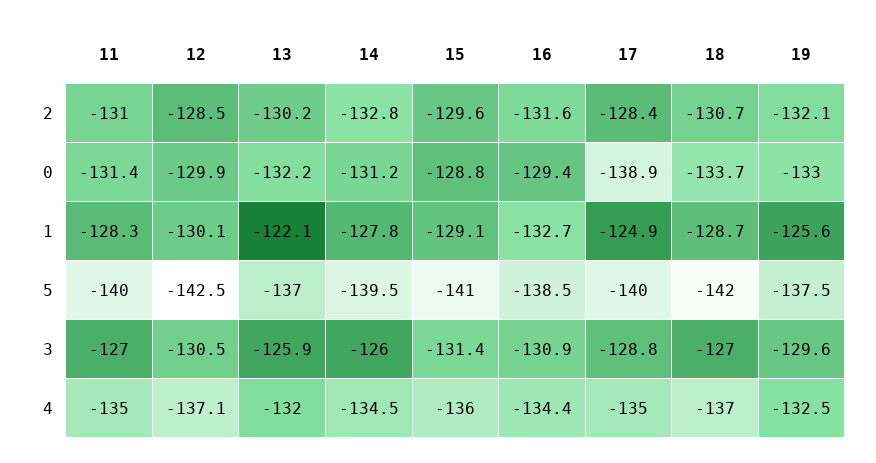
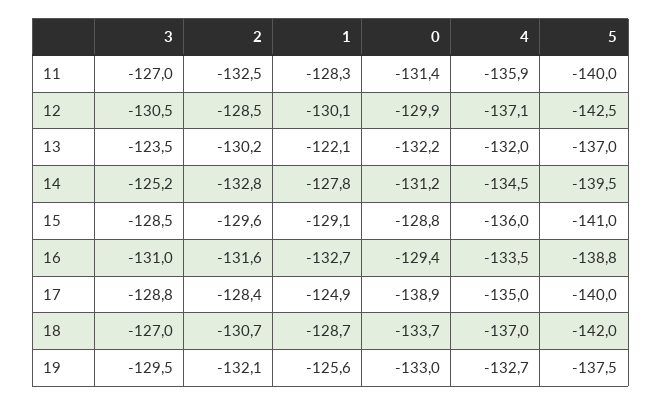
11, 2: -131 -> -132.5
16, 5: -138.5 -> -138.8
13, 3: -125.9 -> -123.5
14, 3: -126 -> -125.2
15, 3: -131.4 -> -128.5
16, 3: -130.9 -> -131
19, 3: -129.6 -> -129.5
11, 4: -135 -> -135.9
16, 4: -134.4 -> -133.5
19, 4: -132.5 -> -132.7

